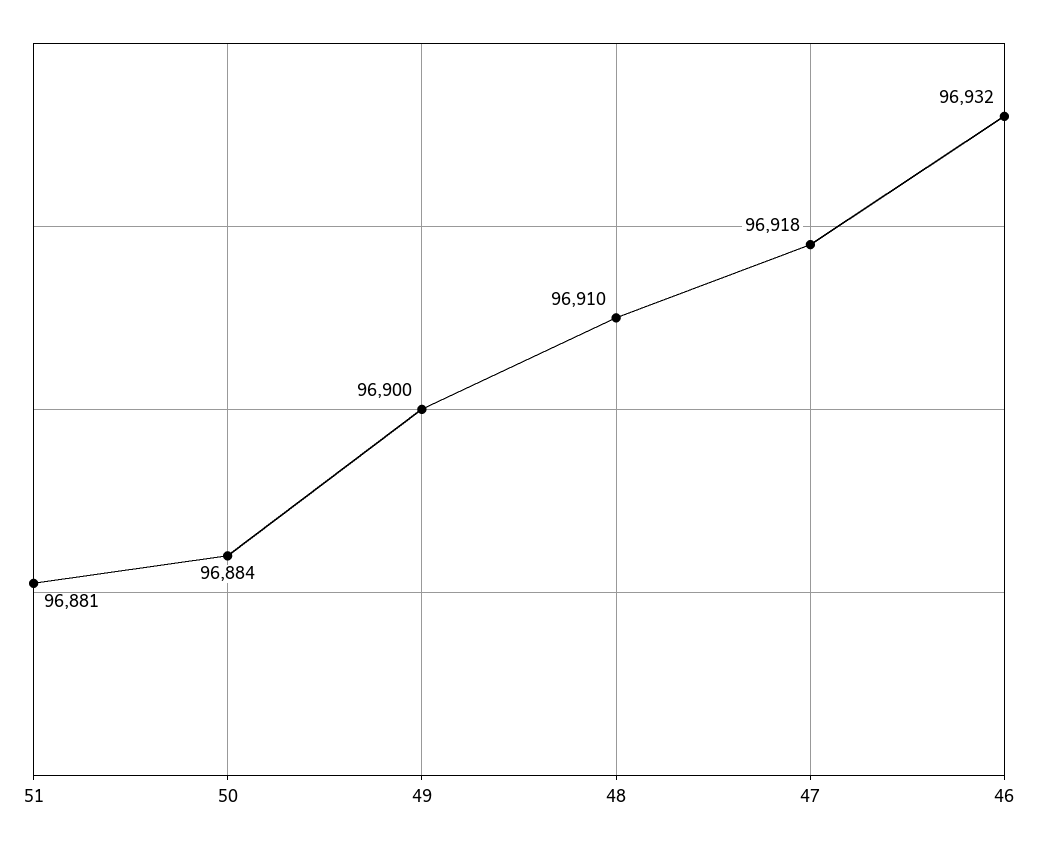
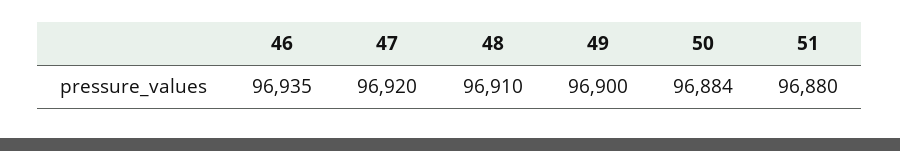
51: 96881 -> 96880
47: 96918 -> 96920
46: 96932 -> 96935

